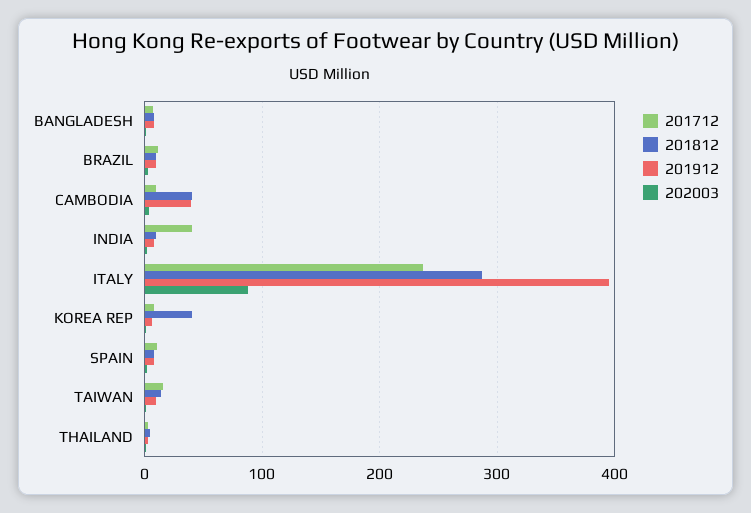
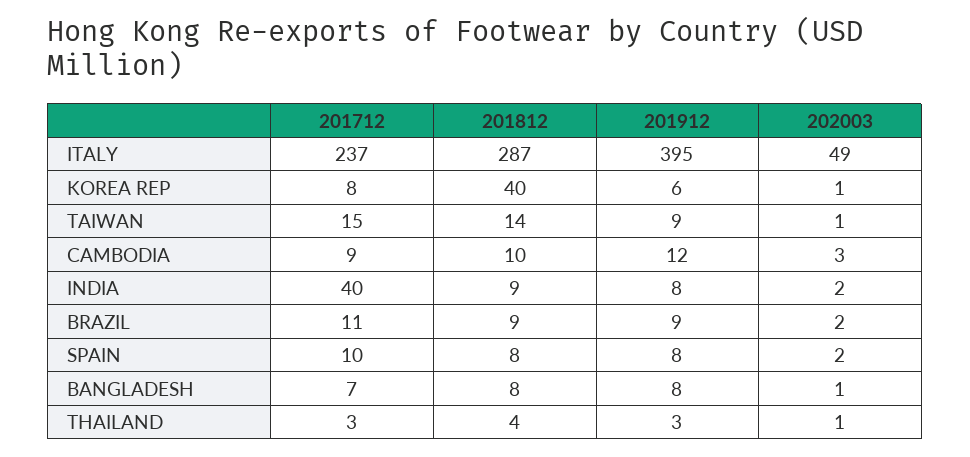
201812, CAMBODIA: 40 -> 10
201912, CAMBODIA: 40 -> 12
202003, ITALY: 90 -> 49

